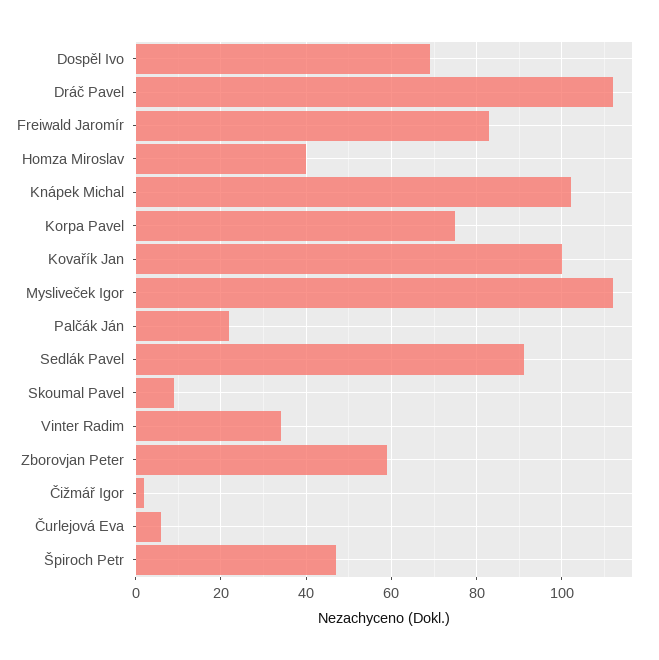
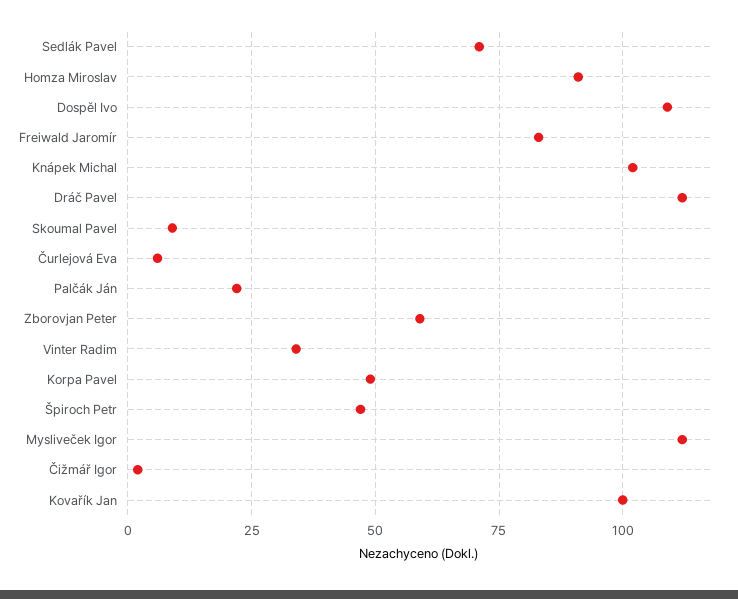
Dospěl Ivo: 70 -> 110
Homza Miroslav: 40 -> 90
Korpa Pavel: 75 -> 50
Sedlák Pavel: 90 -> 70

